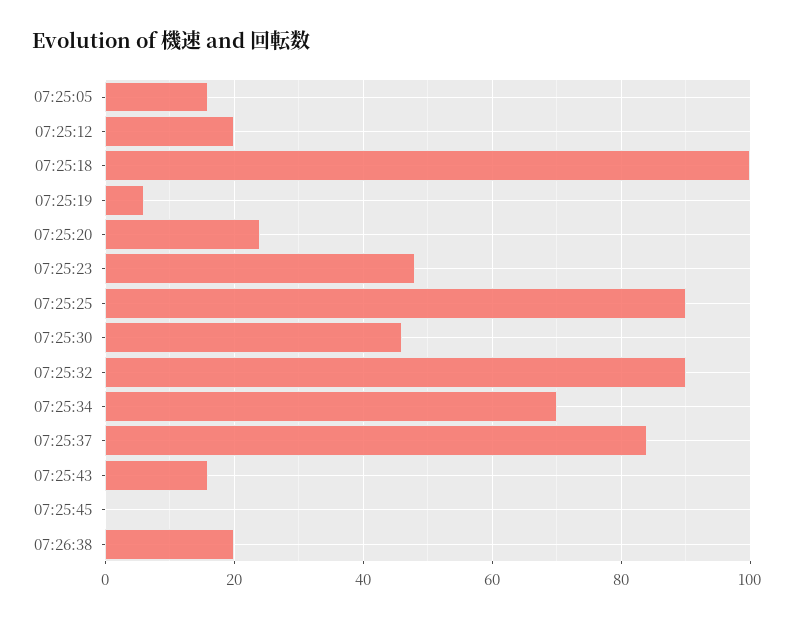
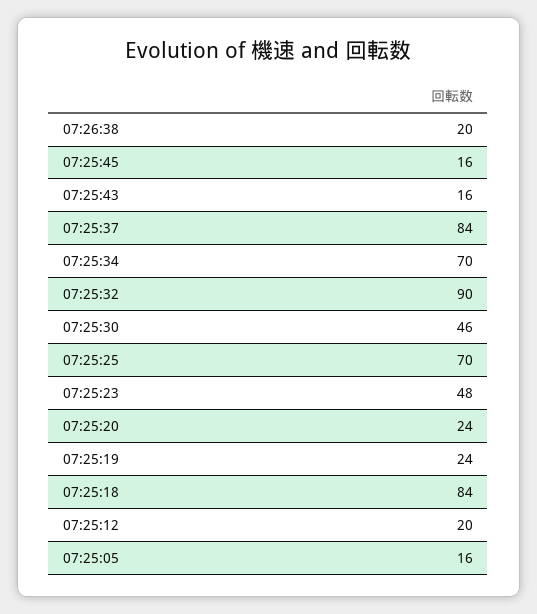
07:25:18: 100 -> 84
07:25:19: 5 -> 24
07:25:25: 90 -> 70
07:25:45: 0 -> 16

